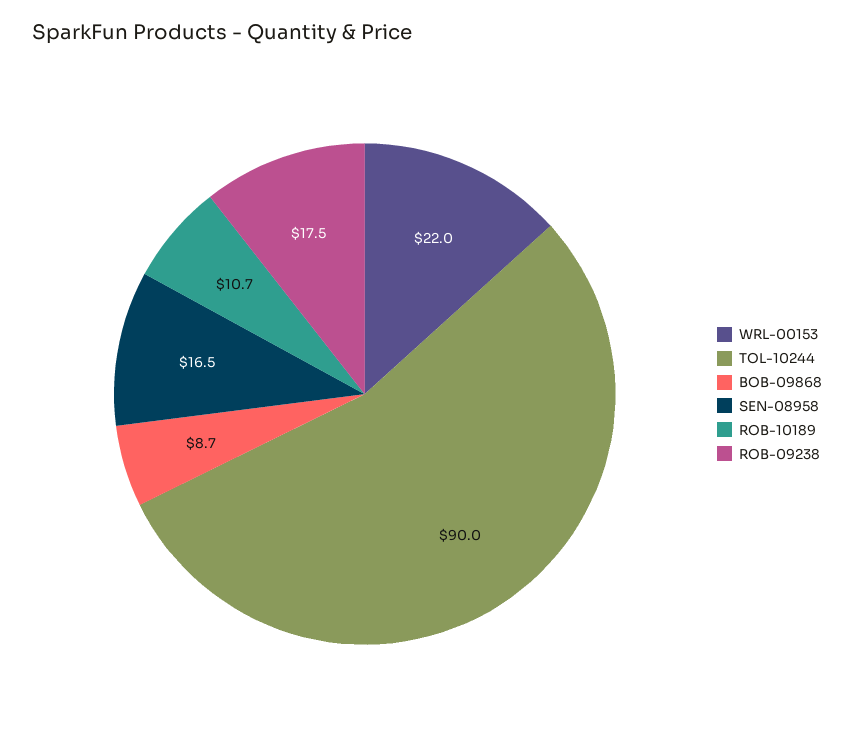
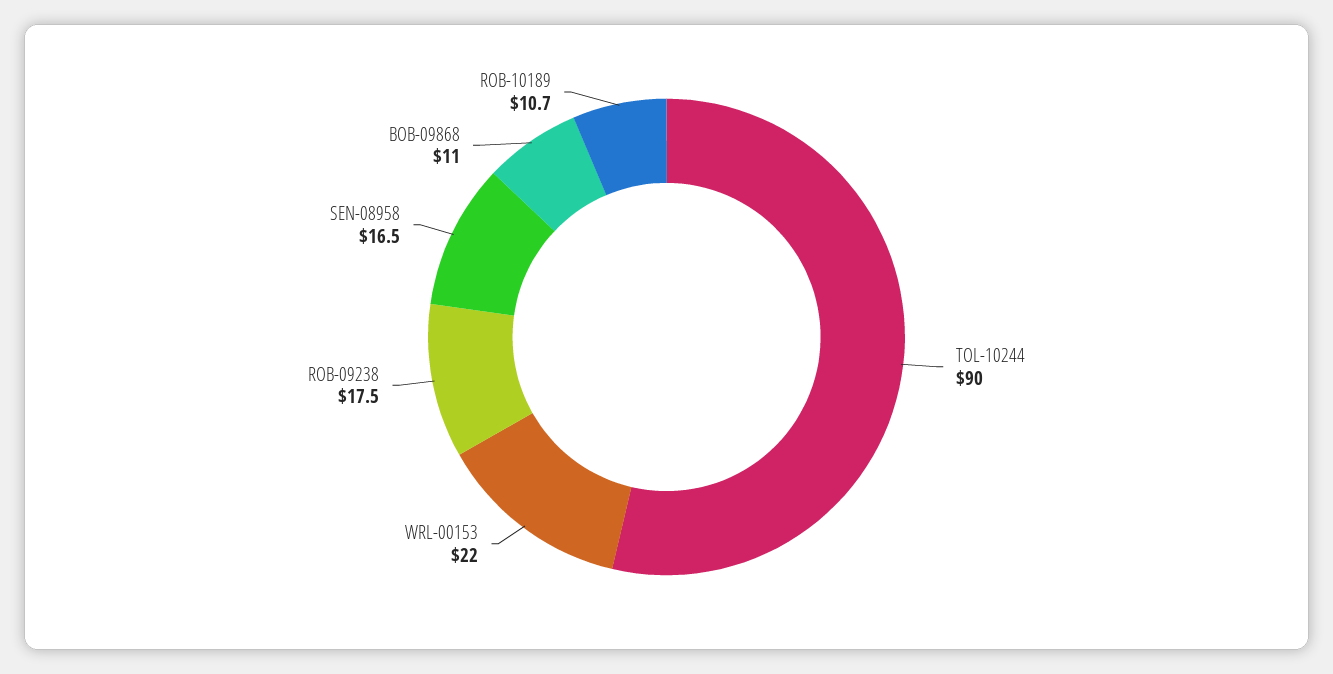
BOB-09868: 8.7 -> 11

